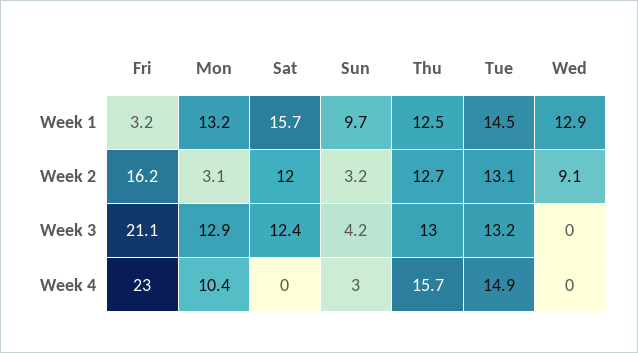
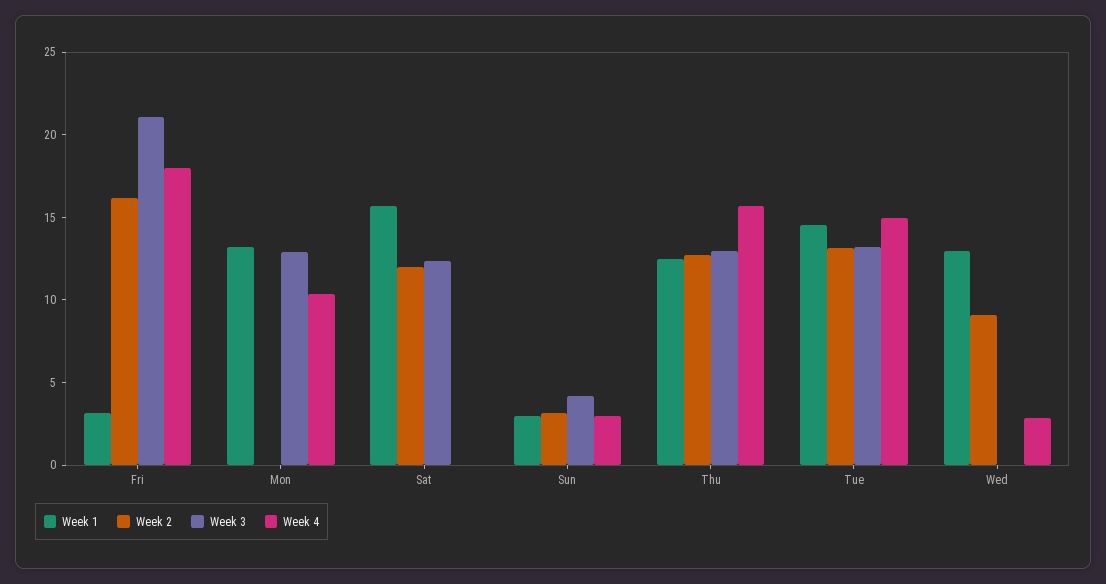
Week 1, Sun: 9.7 -> 3
Week 2, Mon: 3.1 -> 0
Week 4, Fri: 23 -> 18
Week 4, Wed: 0 -> 3

